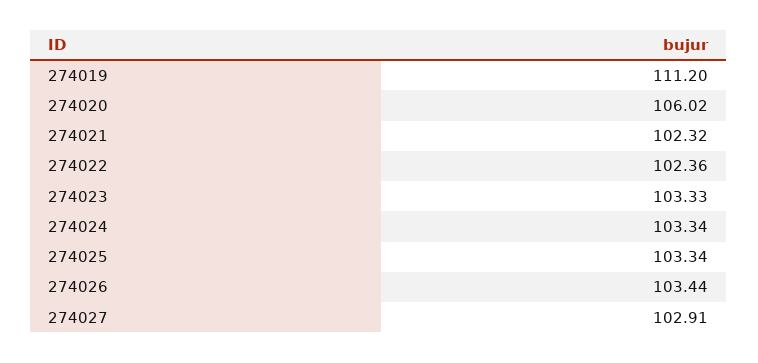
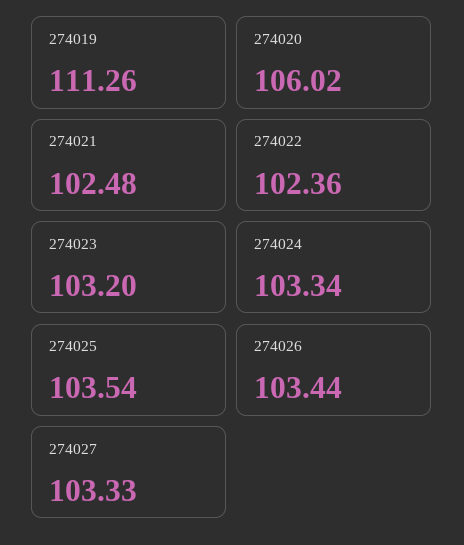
274019: 111.2 -> 111.26
274021: 102.32 -> 102.48
274023: 103.33 -> 103.2
274025: 103.34 -> 103.54
274027: 102.91 -> 103.33

